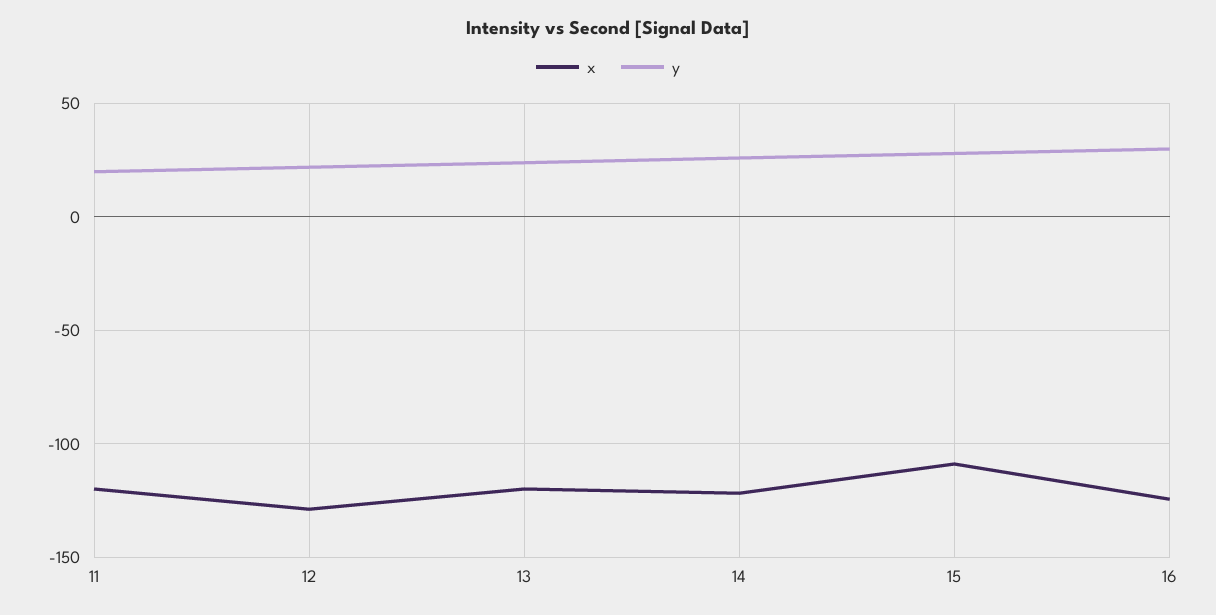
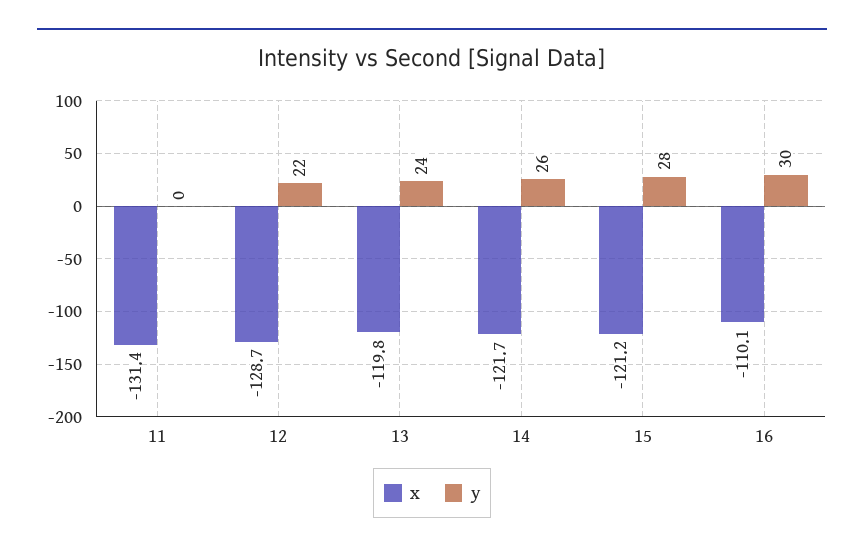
x, 11: -120 -> -131.4
y, 11: 20 -> 0
x, 15: -110 -> -121.2
x, 16: -125 -> -110.1

